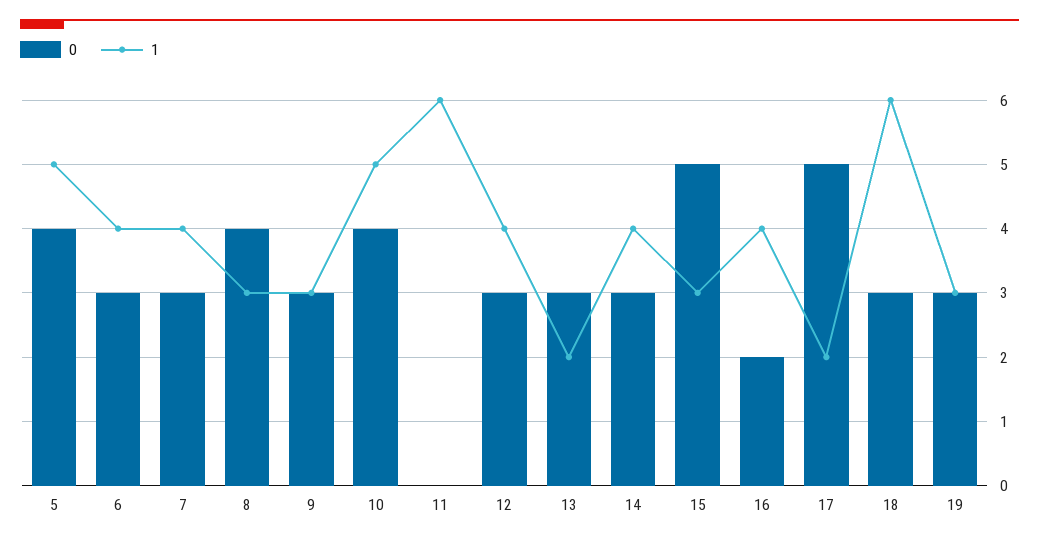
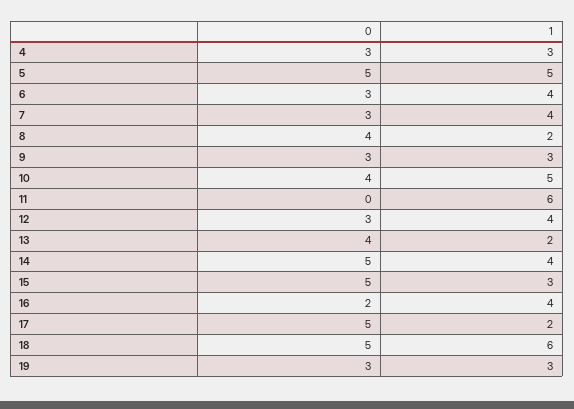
0, 5: 4 -> 5
1, 8: 3 -> 2
0, 13: 3 -> 4
0, 14: 3 -> 5
0, 18: 3 -> 5
0, 4: none -> 3
1, 4: none -> 3

